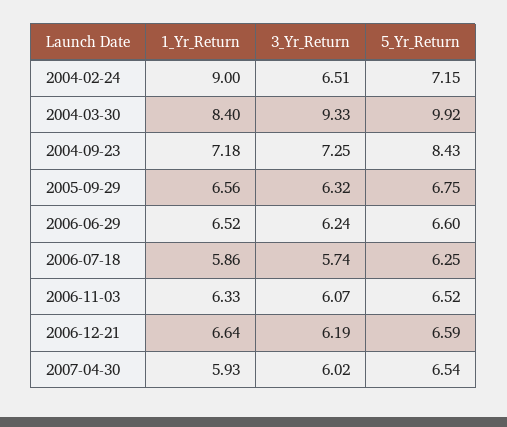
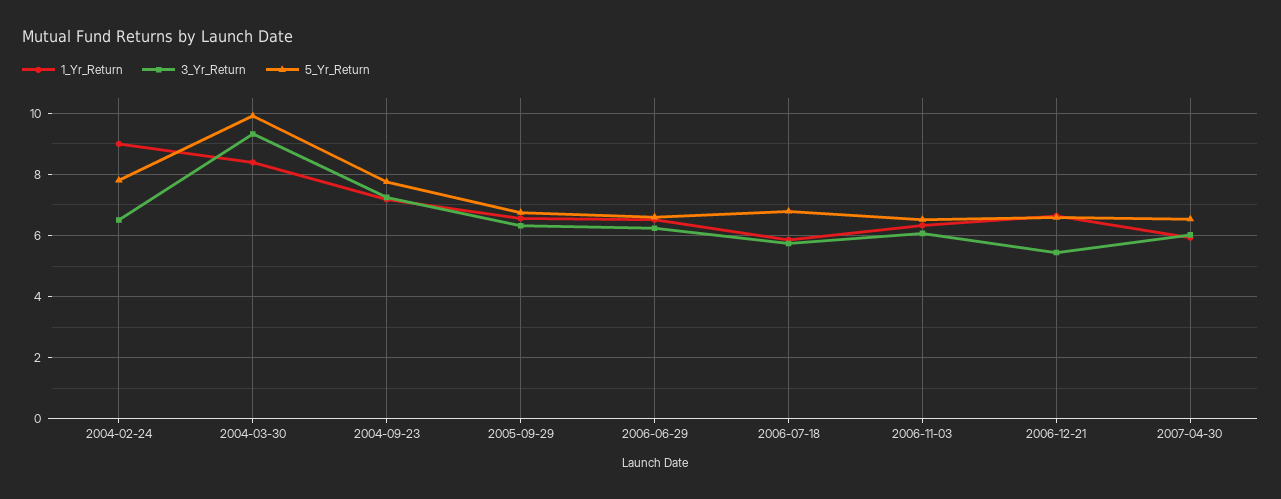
5_Yr_Return, 2004-02-24: 7.15 -> 7.8
5_Yr_Return, 2004-09-23: 8.43 -> 7.8
5_Yr_Return, 2006-07-18: 6.25 -> 6.8
3_Yr_Return, 2006-12-21: 6.19 -> 5.4

